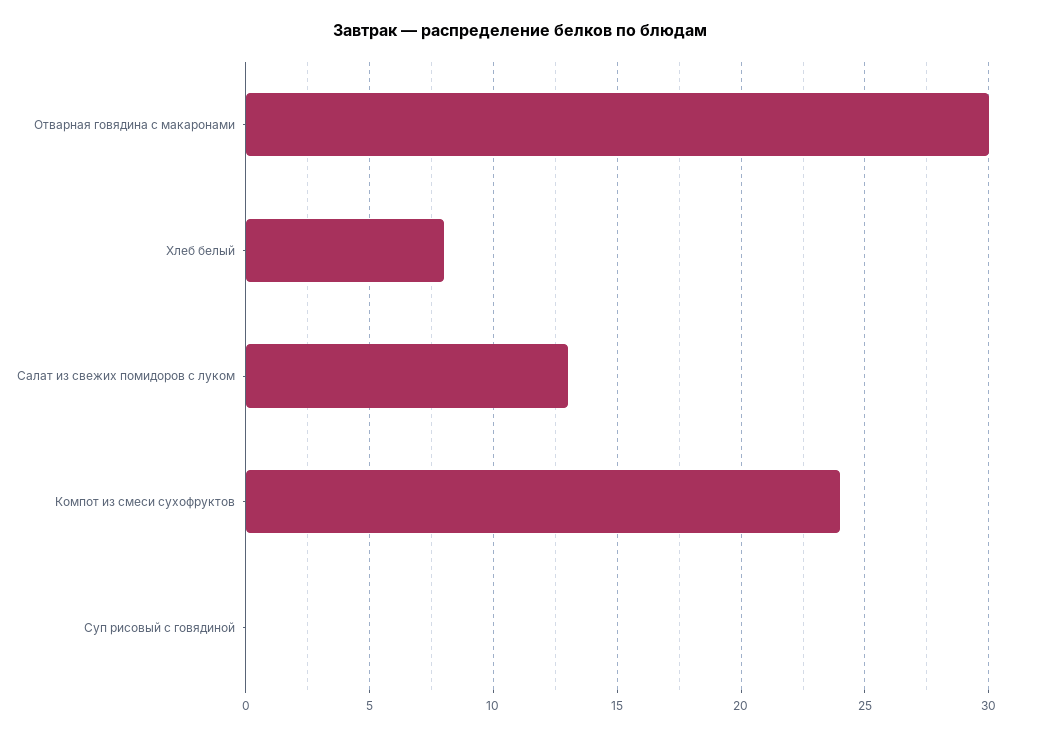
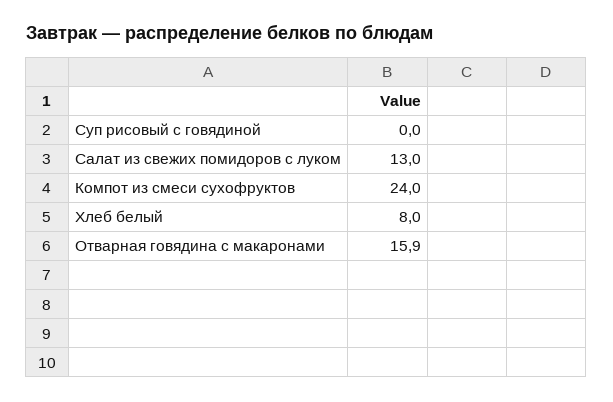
Отварная говядина с макаронами: 30 -> 15.9

